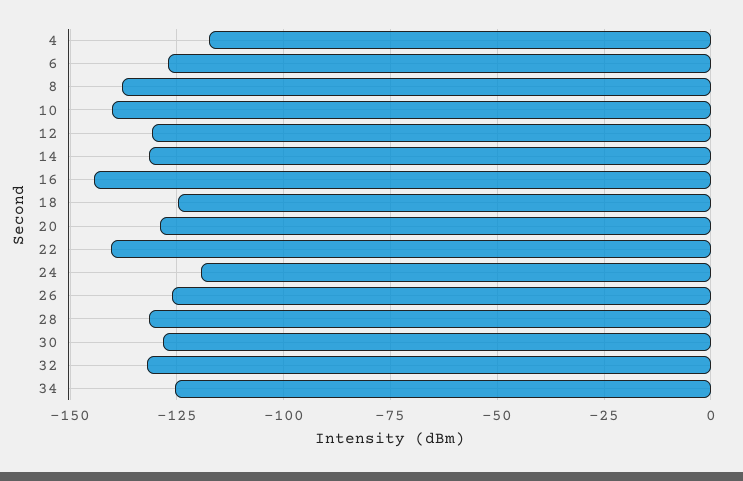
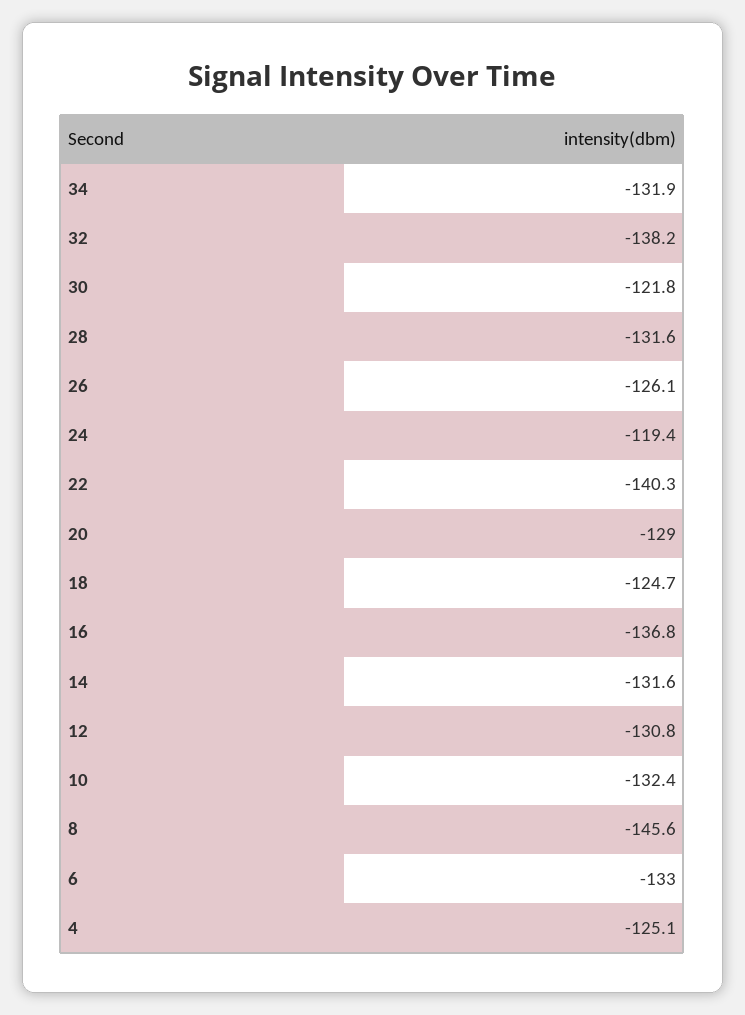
4: -117.5 -> -125.1
6: -127.5 -> -133
8: -137.5 -> -145.6
10: -140 -> -132.4
16: -145 -> -136.8
30: -127.5 -> -121.8
32: -132.5 -> -138.2
34: -125 -> -131.9

